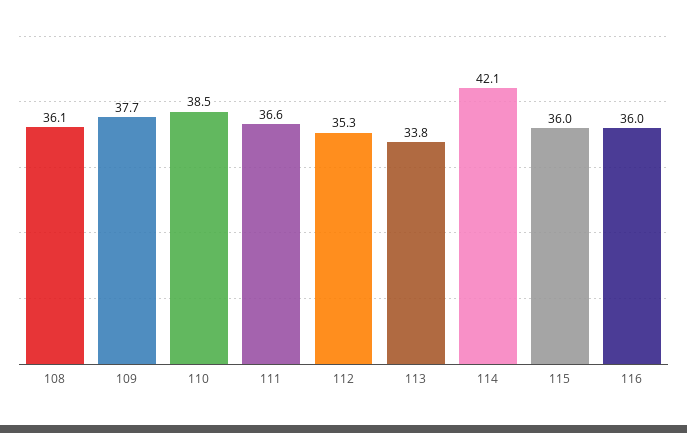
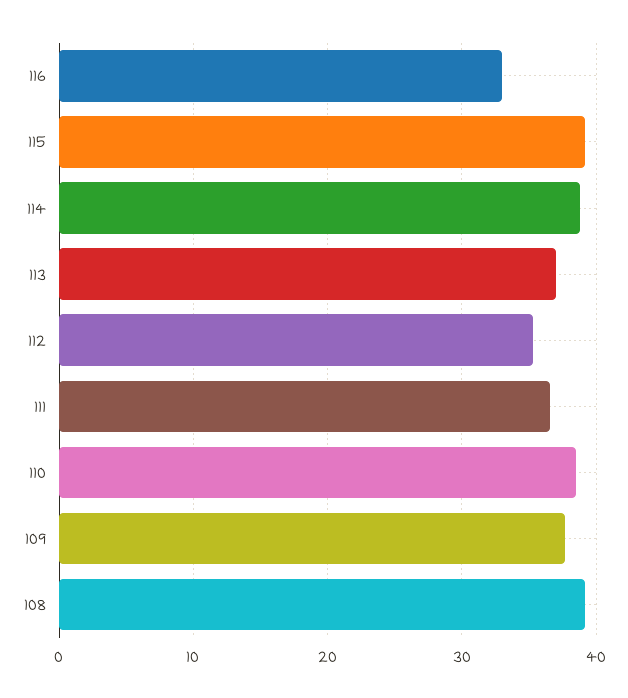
108: 36.1 -> 39
113: 33.8 -> 37
114: 42.1 -> 39
115: 36 -> 39
116: 36 -> 33

